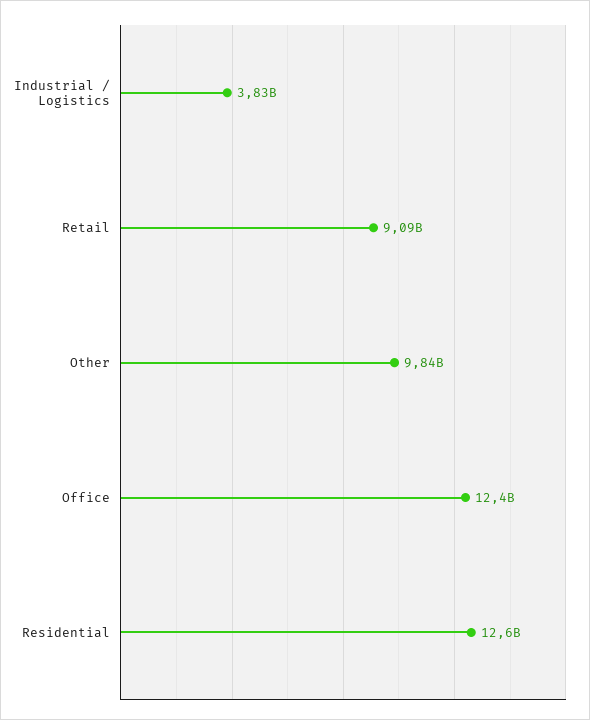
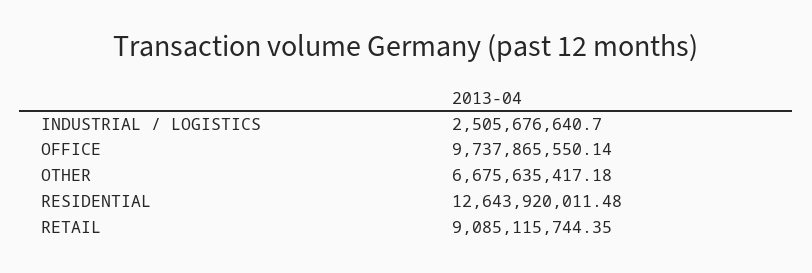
Industrial / Logistics: 3830000000 -> 2505676640.7
Other: 9840000000 -> 6675635417.18
Office: 12400000000 -> 9737865550.14

